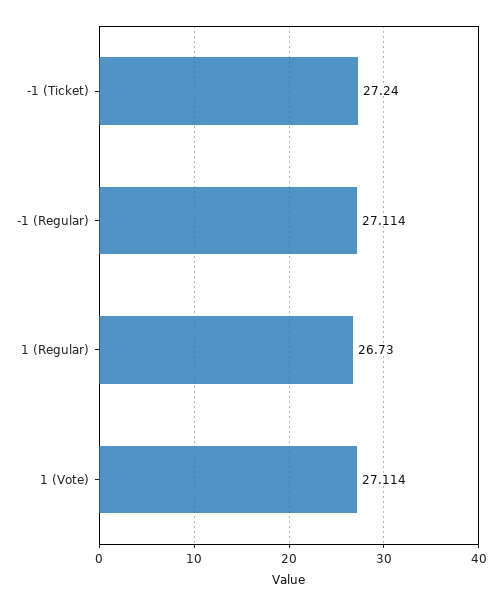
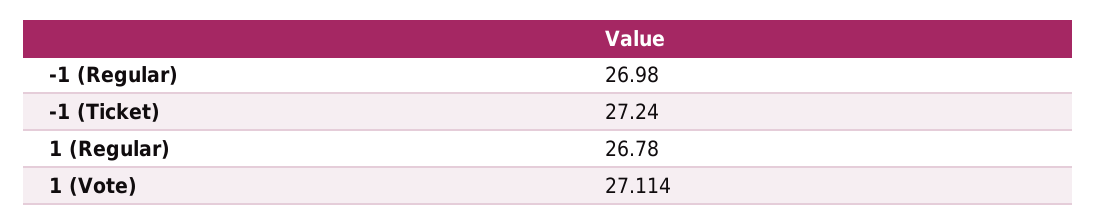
-1 (Regular): 27.114 -> 26.98
1 (Regular): 26.73 -> 26.78

